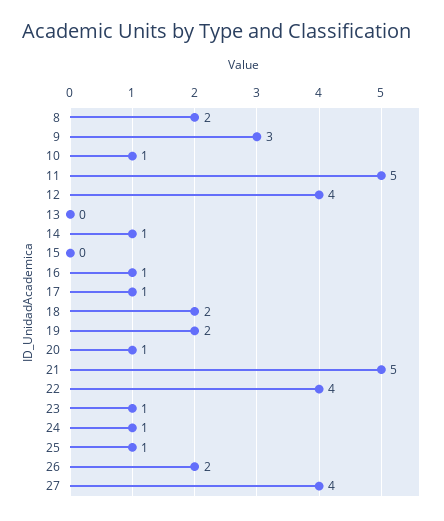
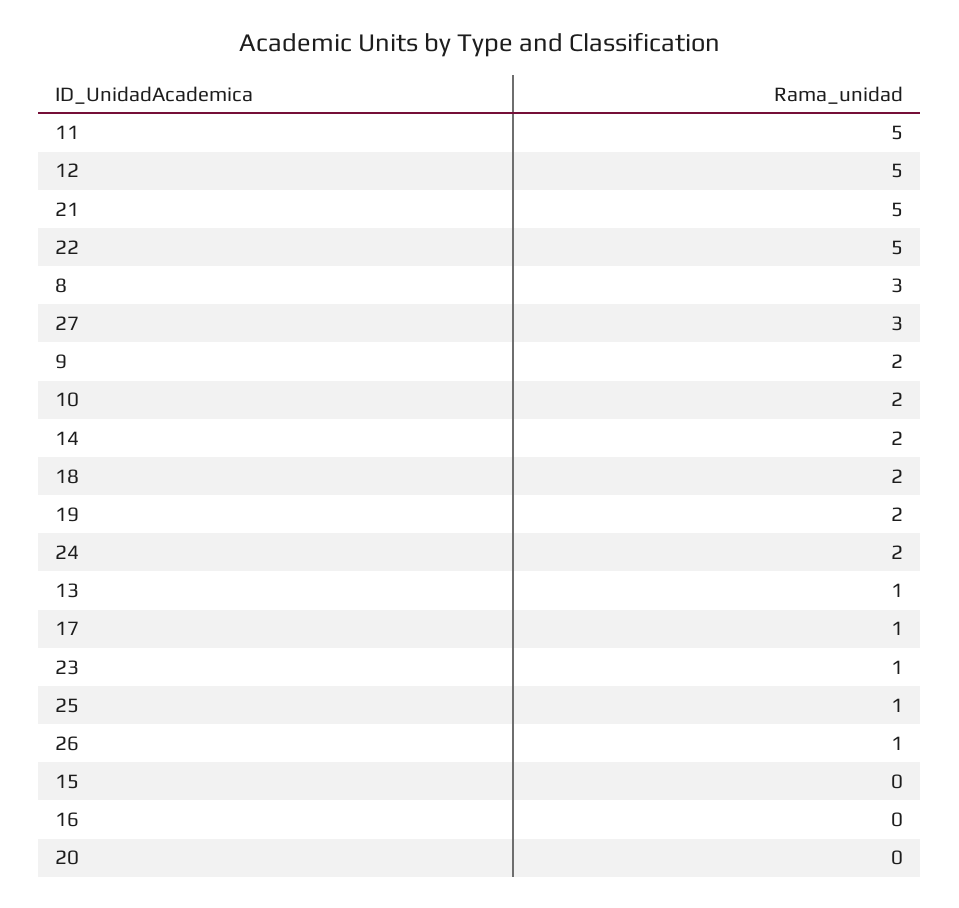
8: 2 -> 3
9: 3 -> 2
10: 1 -> 2
12: 4 -> 5
13: 0 -> 1
14: 1 -> 2
16: 1 -> 0
20: 1 -> 0
22: 4 -> 5
24: 1 -> 2
26: 2 -> 1
27: 4 -> 3

